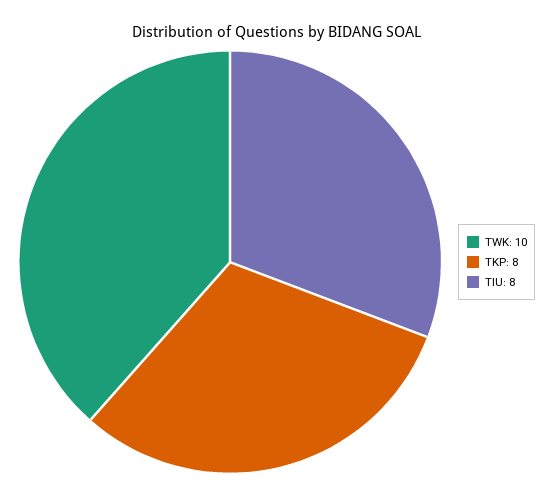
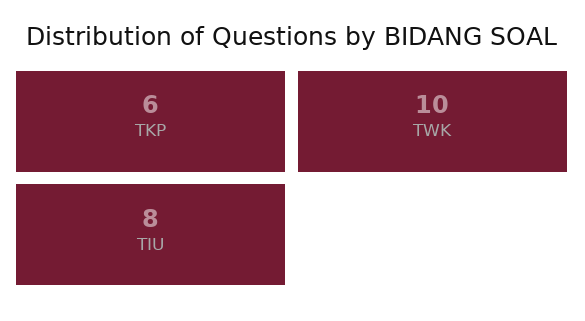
TKP: 8 -> 6

